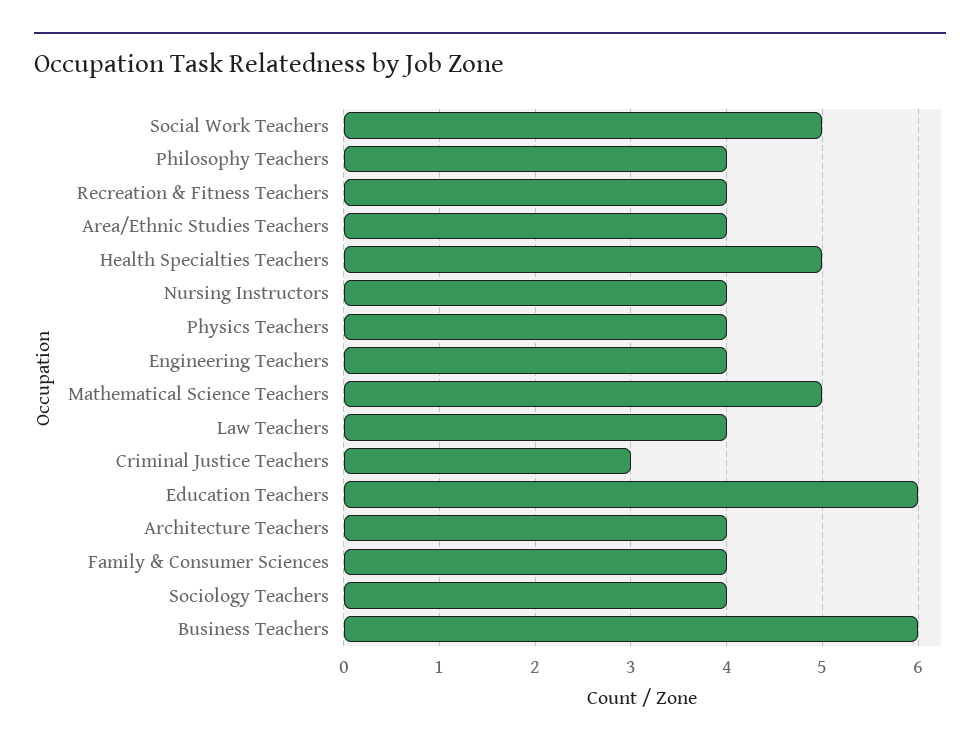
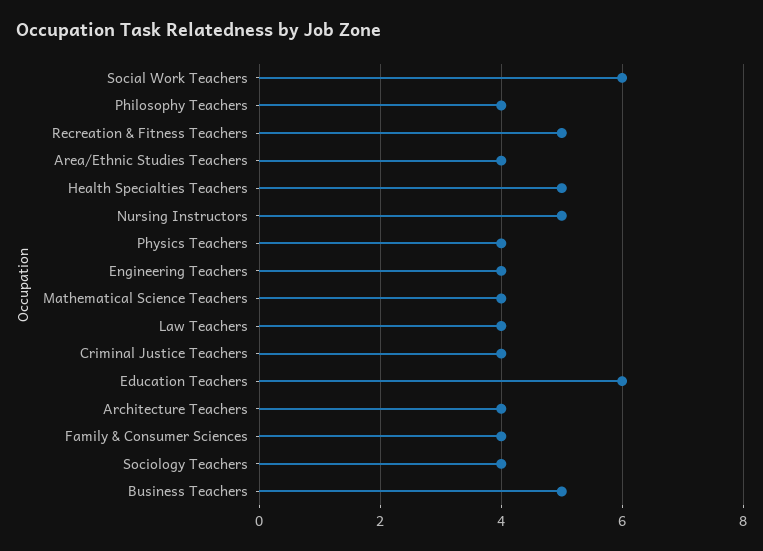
Social Work Teachers: 5 -> 6
Recreation & Fitness Teachers: 4 -> 5
Nursing Instructors: 4 -> 5
Mathematical Science Teachers: 5 -> 4
Criminal Justice Teachers: 3 -> 4
Business Teachers: 6 -> 5

